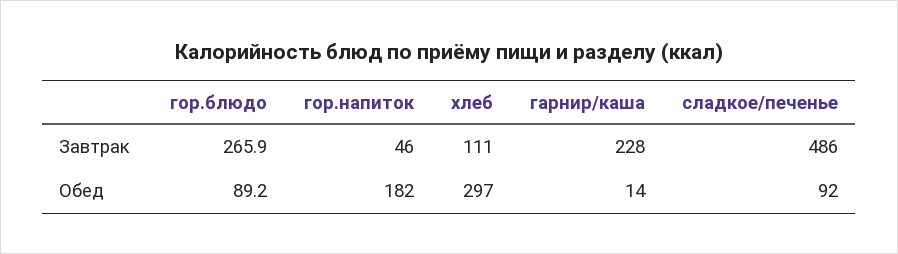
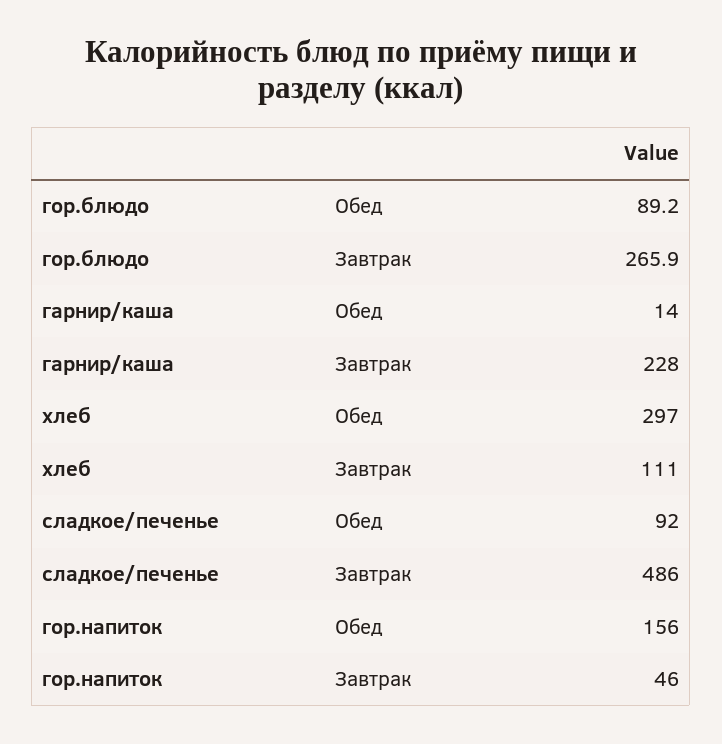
гор.напиток, Обед: 182 -> 156

